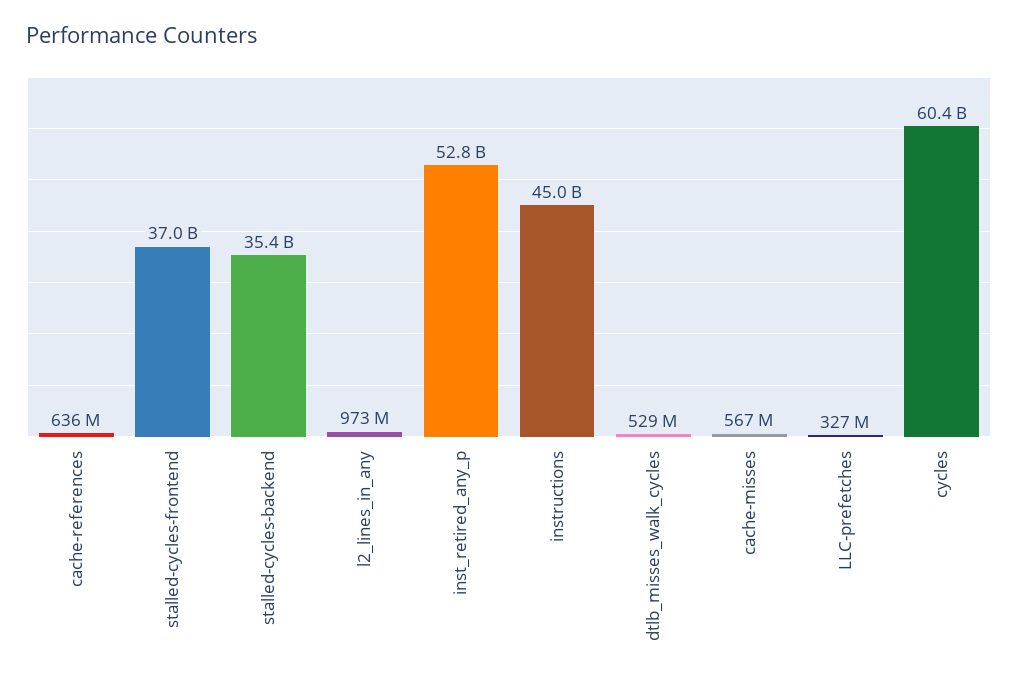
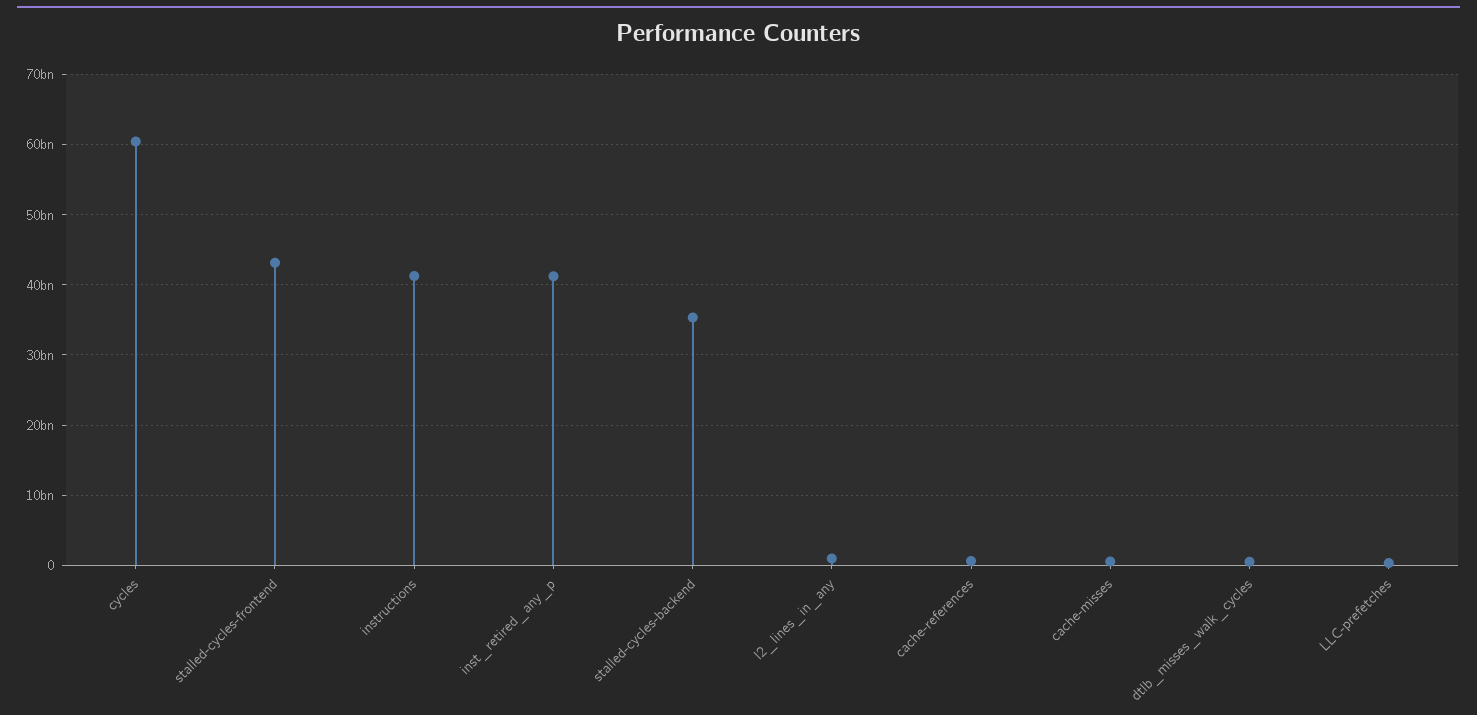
stalled-cycles-frontend: 37000000000 -> 43000000000
inst_retired_any_p: 52800000000 -> 41000000000
instructions: 45000000000 -> 41000000000

